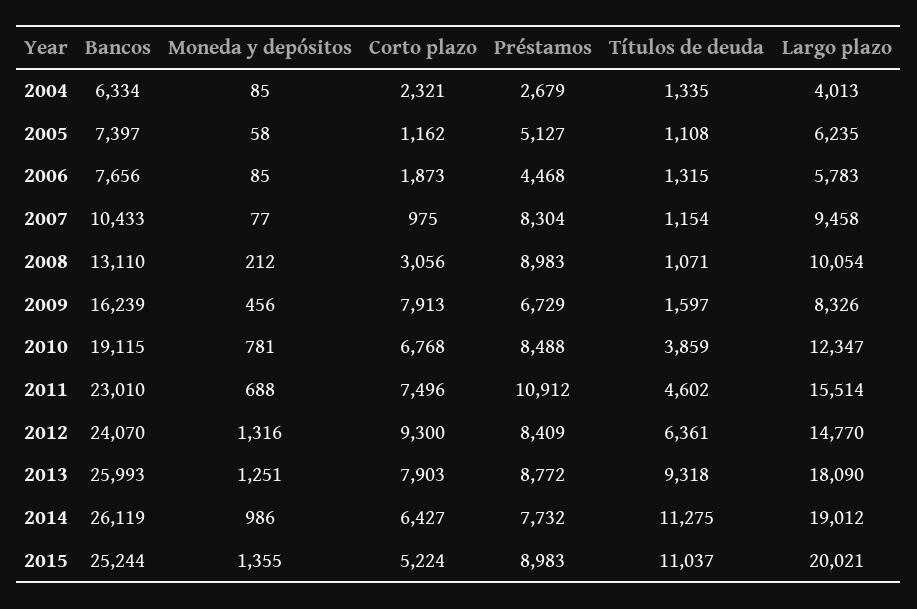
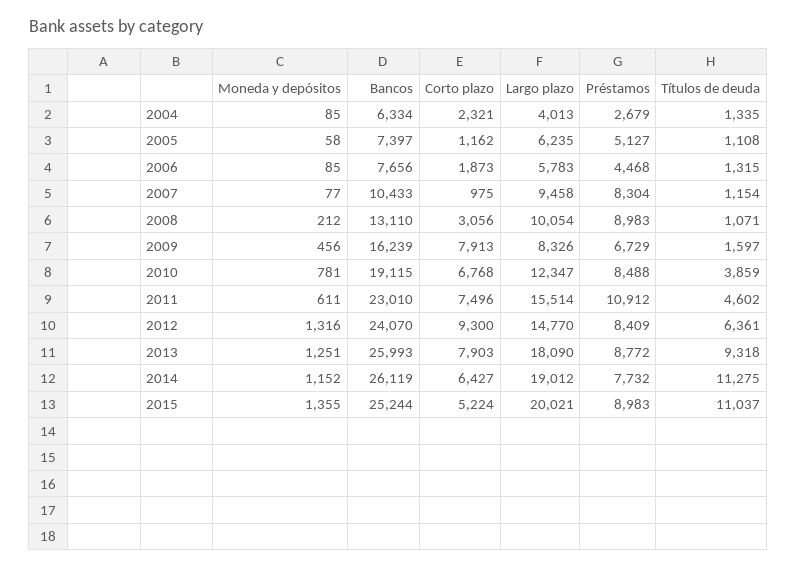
Moneda y depósitos, 2011: 688 -> 611
Moneda y depósitos, 2014: 986 -> 1152

